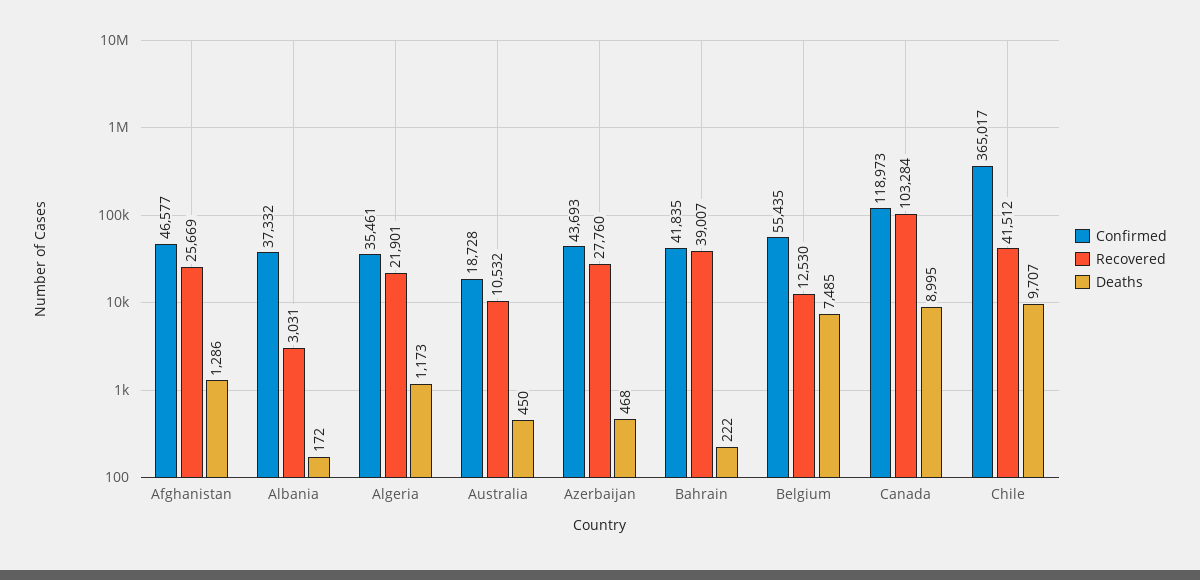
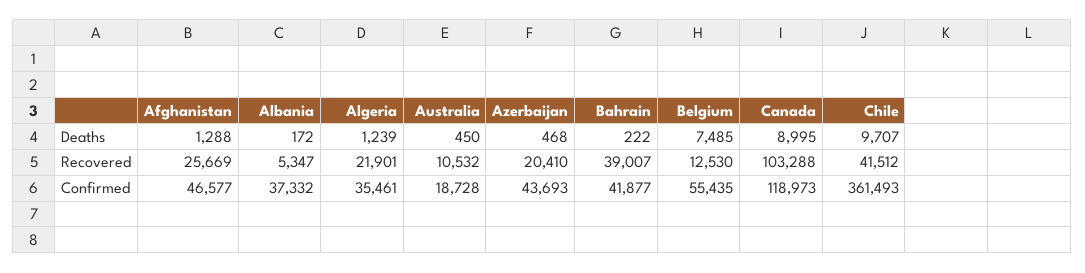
Deaths, Afghanistan: 1286 -> 1288
Recovered, Albania: 3031 -> 5347
Deaths, Algeria: 1173 -> 1239
Recovered, Azerbaijan: 27760 -> 20410
Confirmed, Bahrain: 41835 -> 41877
Recovered, Canada: 103284 -> 103288
Confirmed, Chile: 365017 -> 361493

